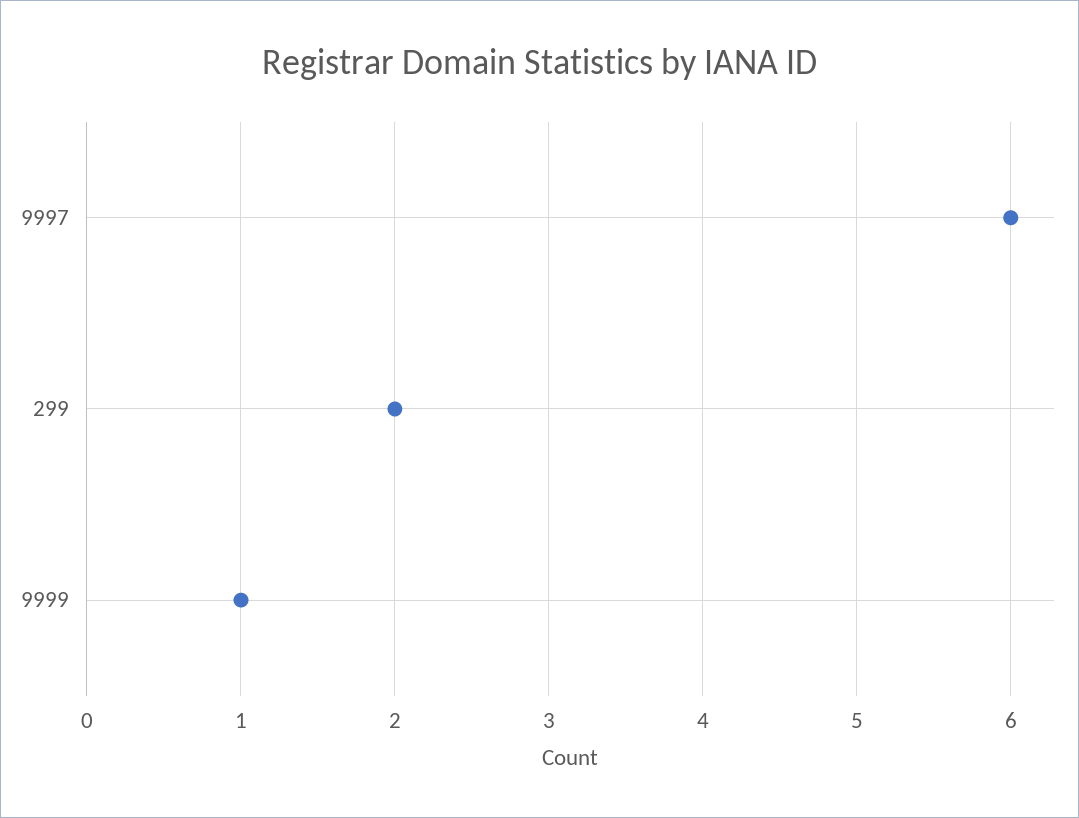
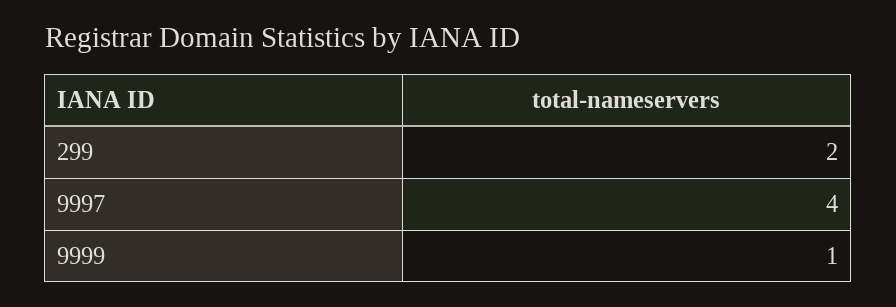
9997: 6 -> 4

